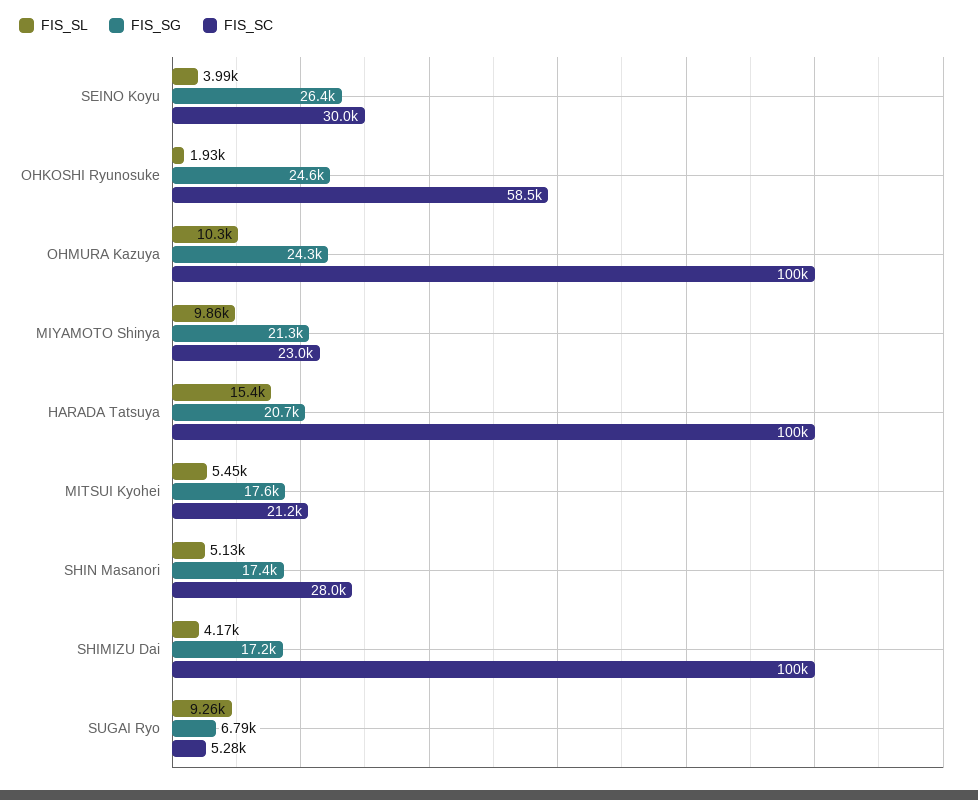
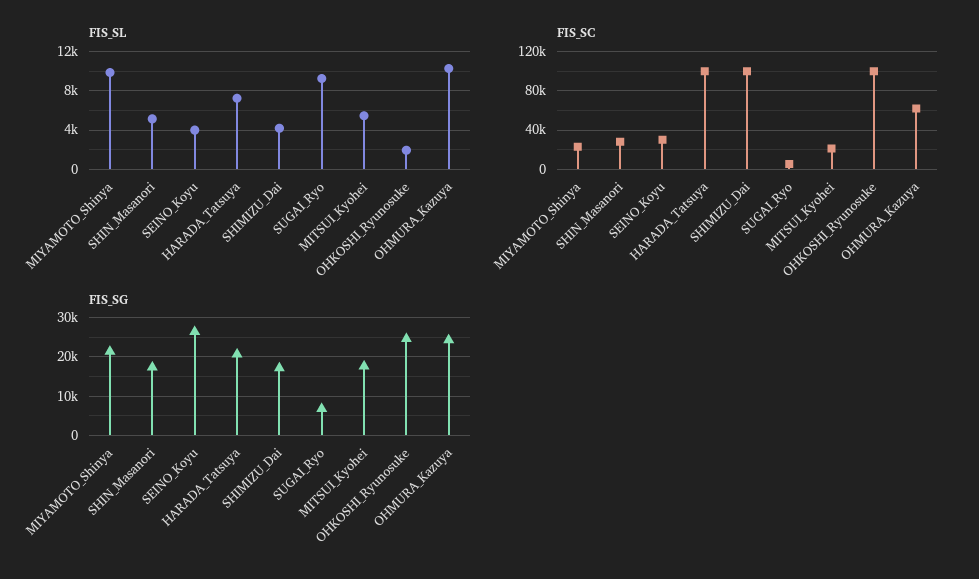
FIS_SC, OHKOSHI Ryunosuke: 58500 -> 100000
FIS_SC, OHMURA Kazuya: 100000 -> 60000
FIS_SL, HARADA Tatsuya: 15400 -> 7000

